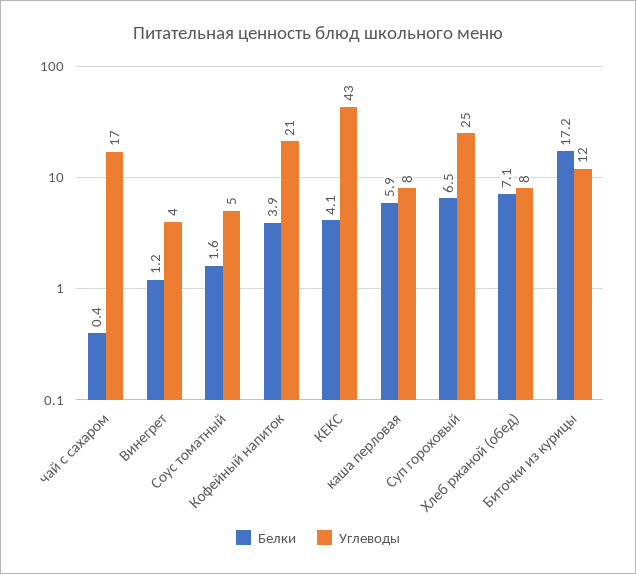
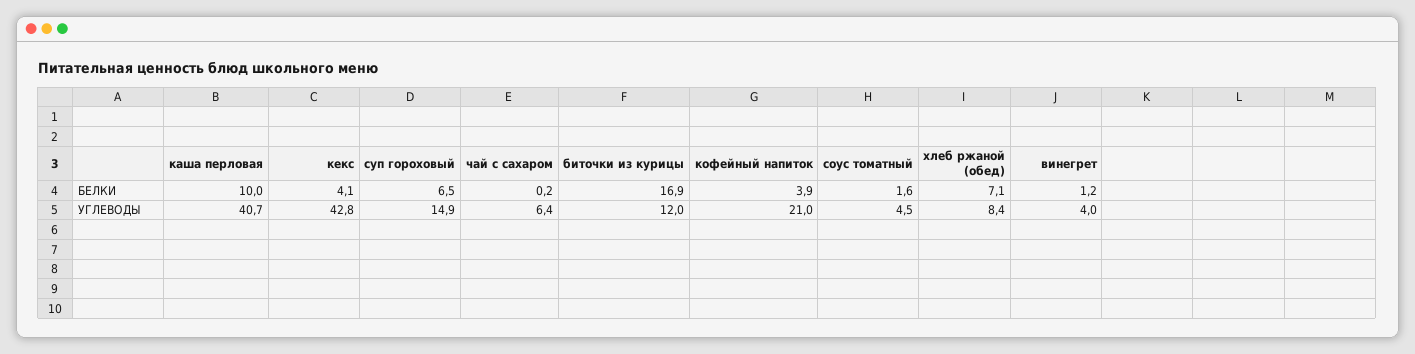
Белки, чай с сахаром: 0.4 -> 0.2
Углеводы, чай с сахаром: 17 -> 6.4
Белки, каша перловая: 5.9 -> 10
Углеводы, каша перловая: 8 -> 40.7
Углеводы, Суп гороховый: 25 -> 14.9
Белки, Биточки из курицы: 17.2 -> 16.9

